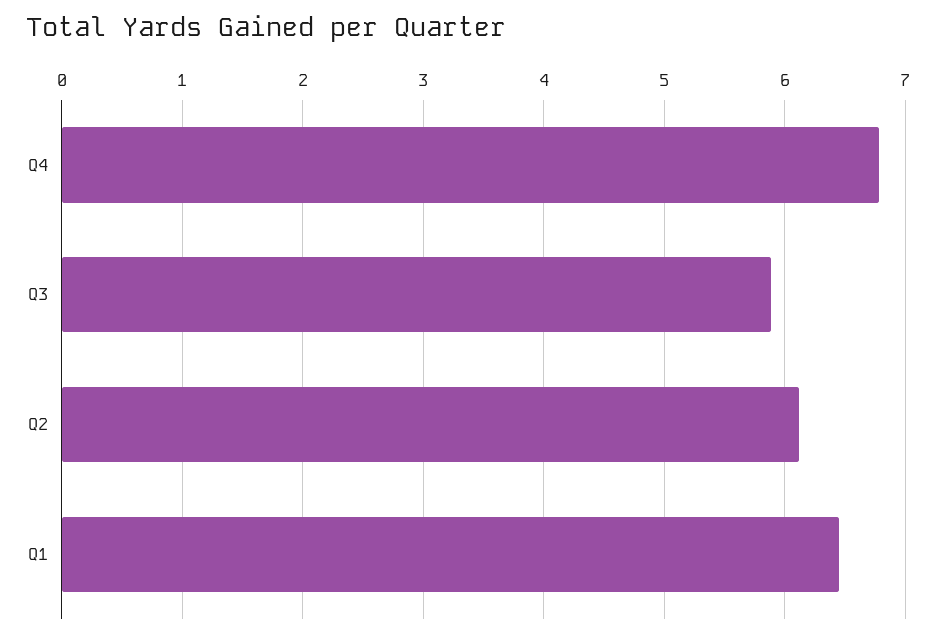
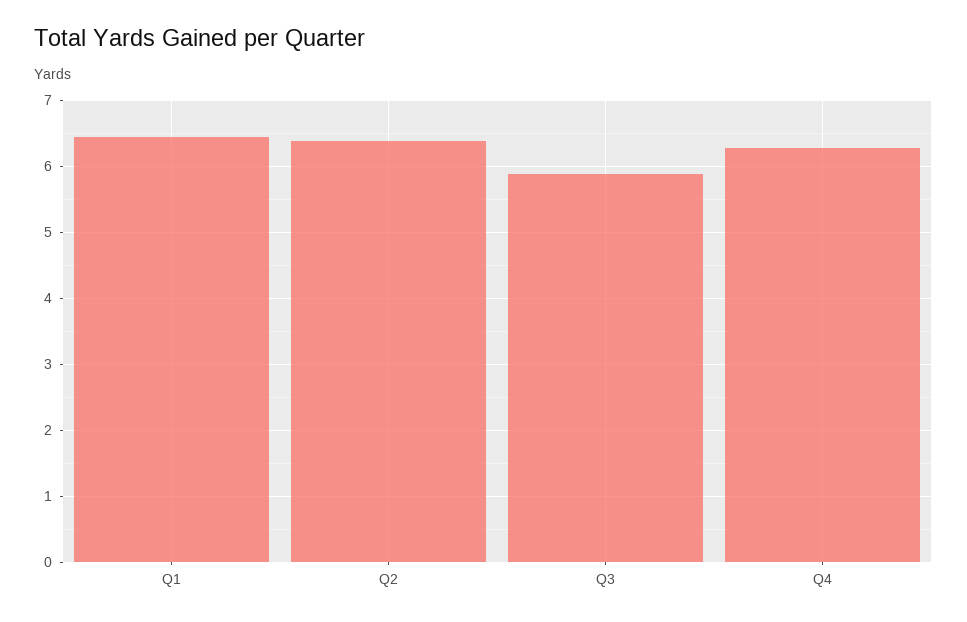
Q4: 6.8 -> 6.3
Q2: 6.1 -> 6.4

